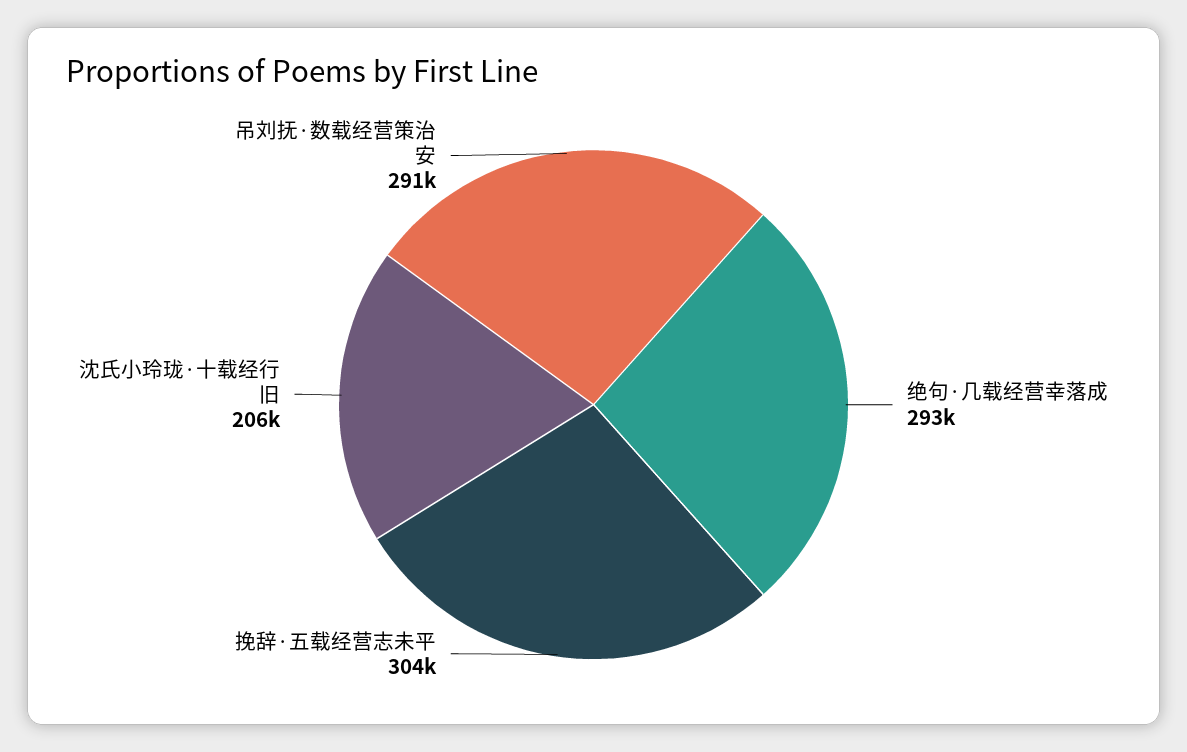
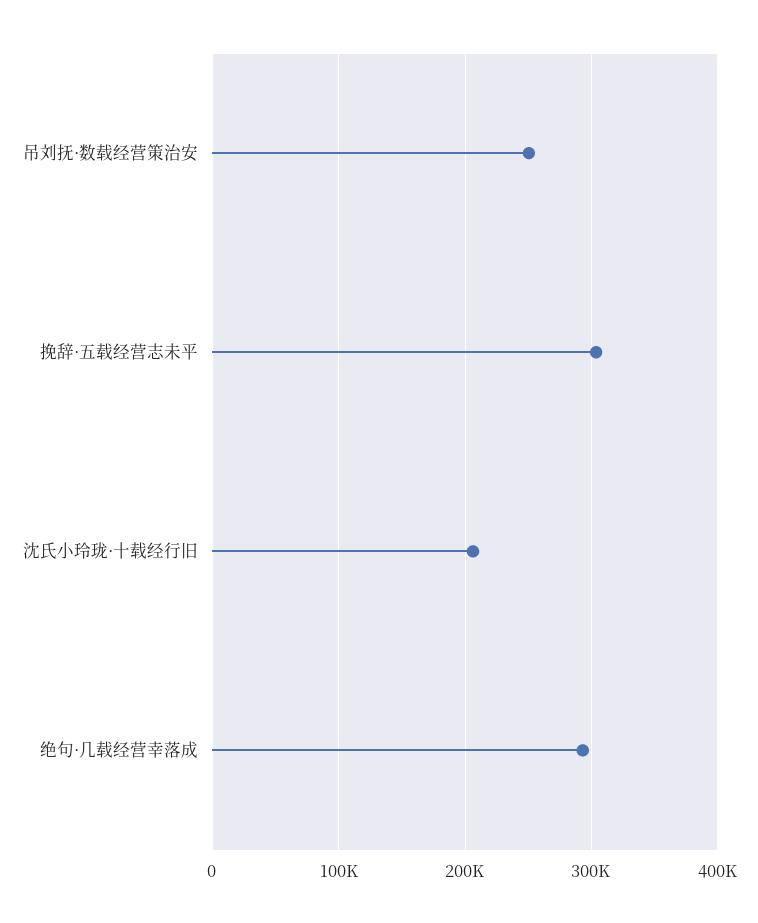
吊刘抚·数载经营策治安: 291000 -> 250000

